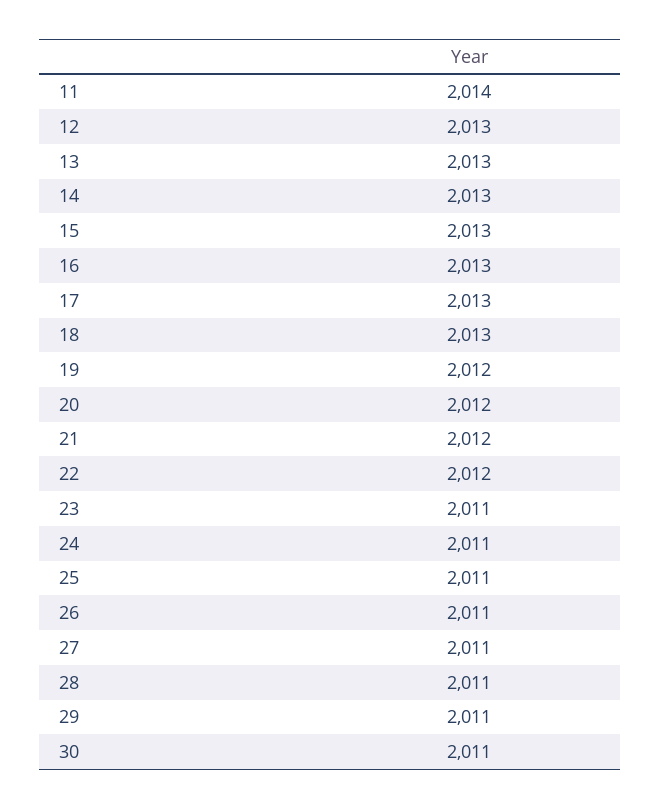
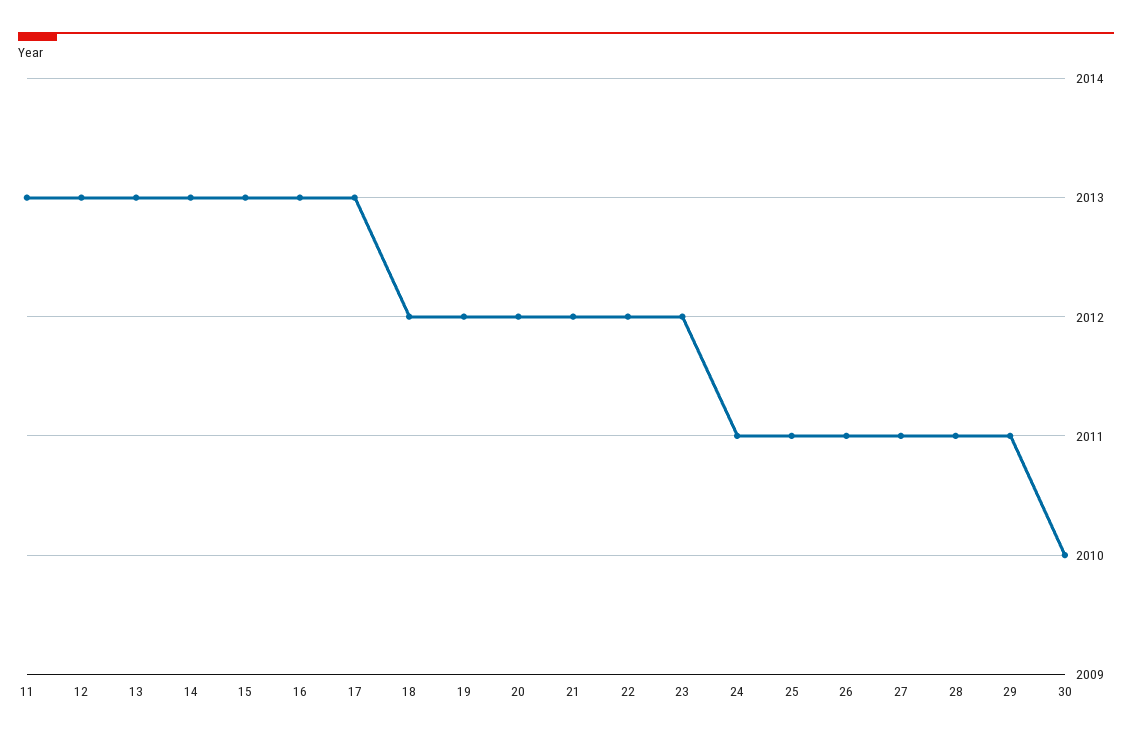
11: 2014 -> 2013
18: 2013 -> 2012
23: 2011 -> 2012
30: 2011 -> 2010

